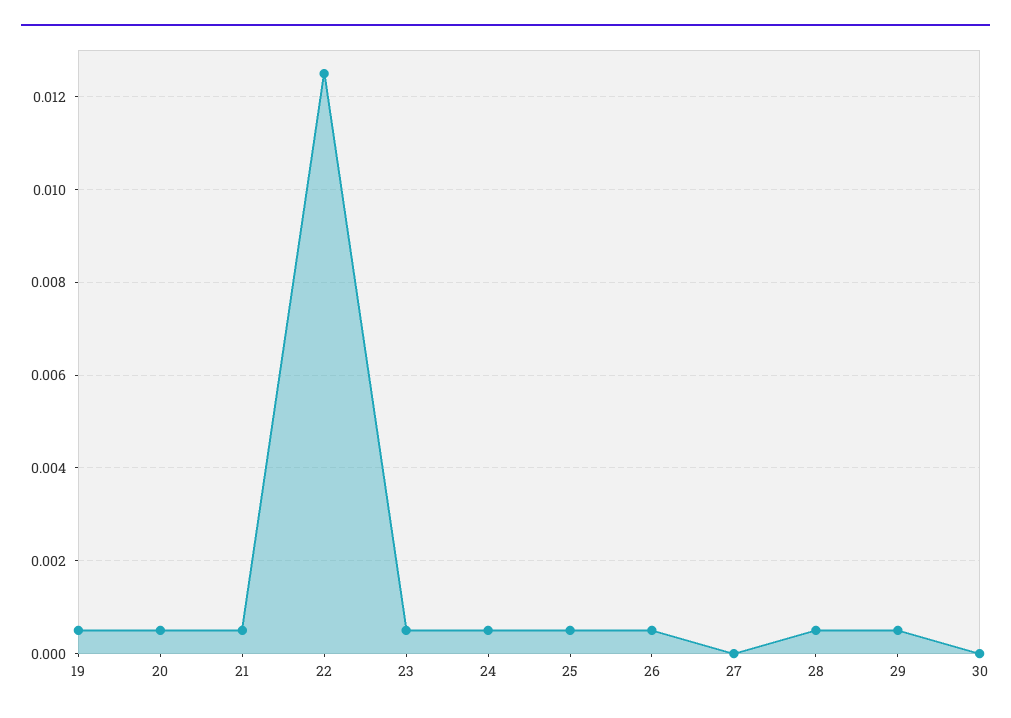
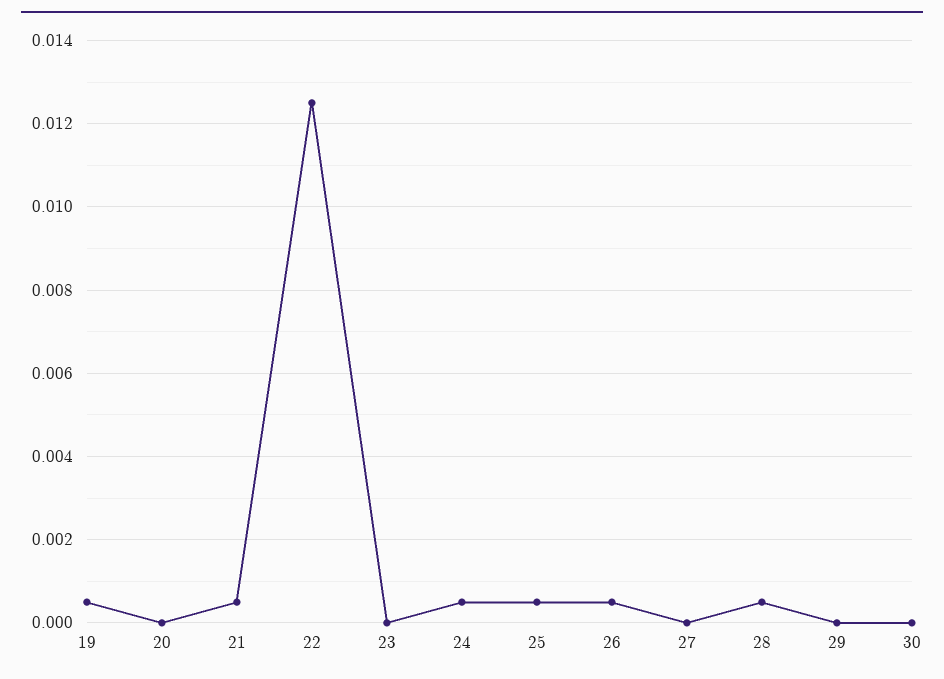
20: 0.0005 -> 0
23: 0.0005 -> 0
29: 0.0005 -> 0

